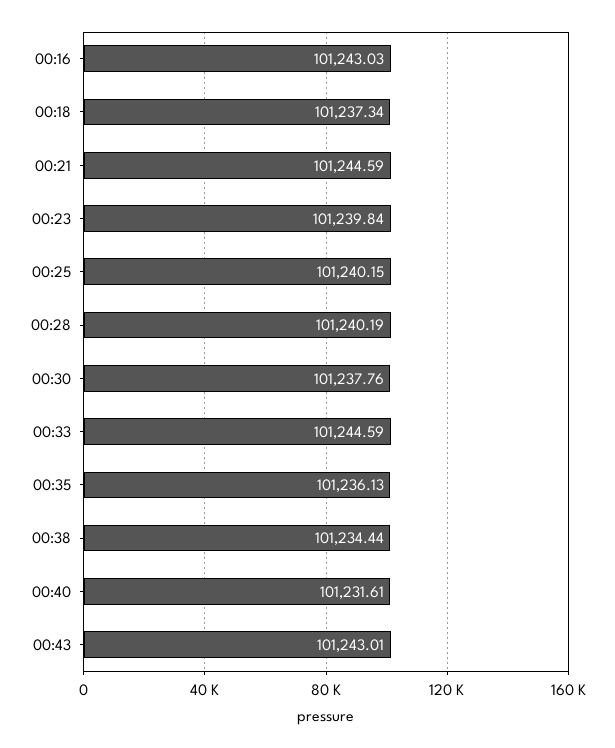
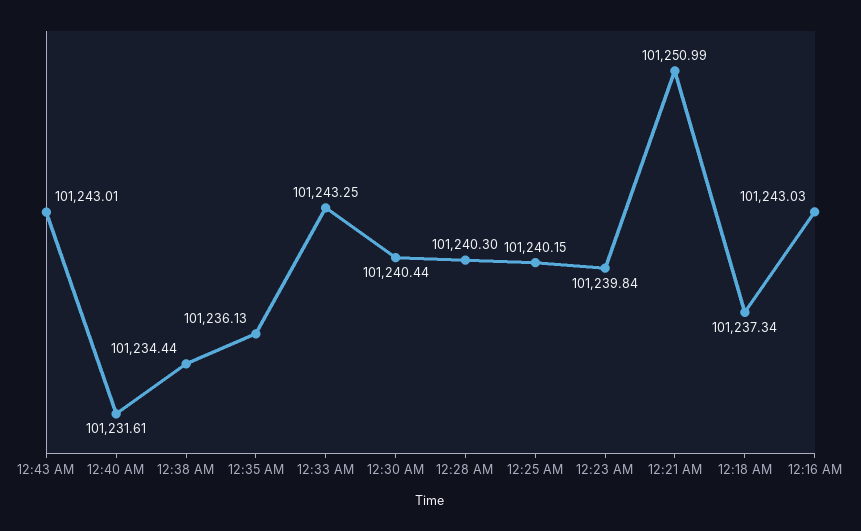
00:21: 101244.59 -> 101250.99
00:28: 101240.19 -> 101240.3
00:30: 101237.76 -> 101240.44
00:33: 101244.59 -> 101243.25

